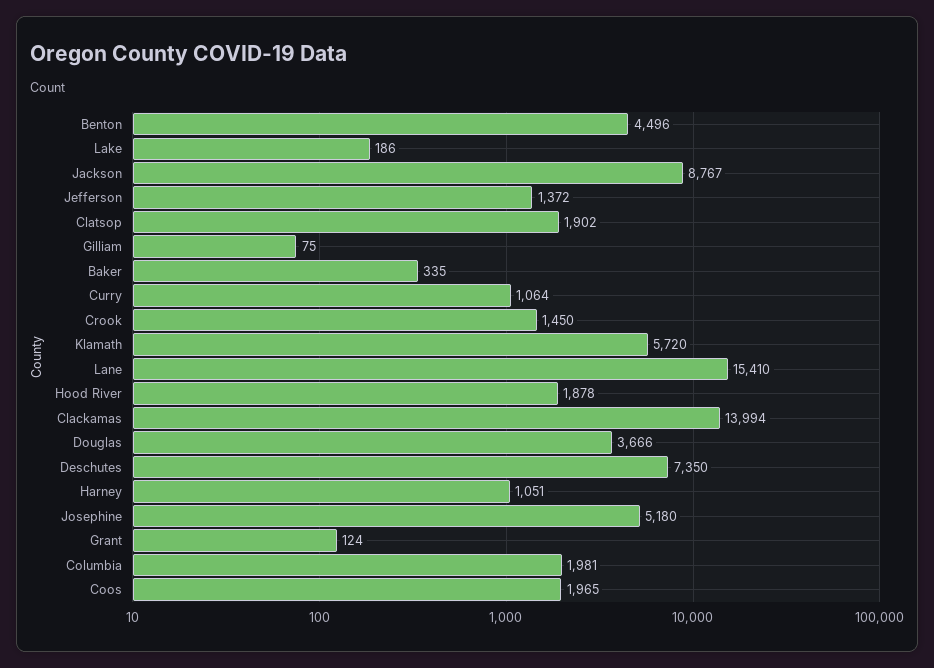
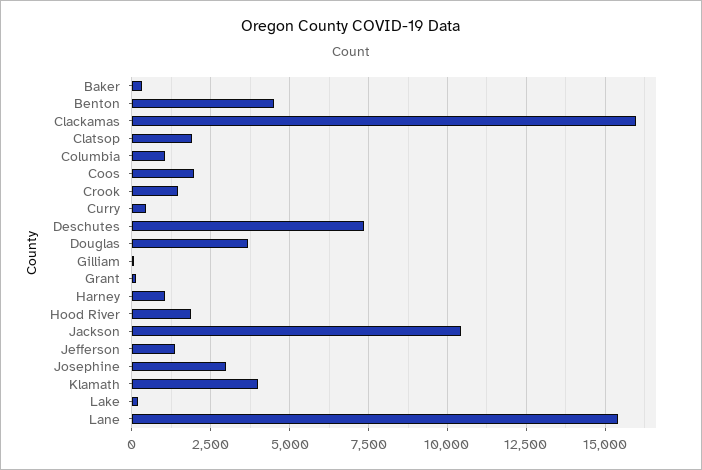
Jackson: 8767 -> 10500
Curry: 1064 -> 500
Klamath: 5720 -> 4000
Clackamas: 13994 -> 16000
Josephine: 5180 -> 3000
Columbia: 1981 -> 1000

